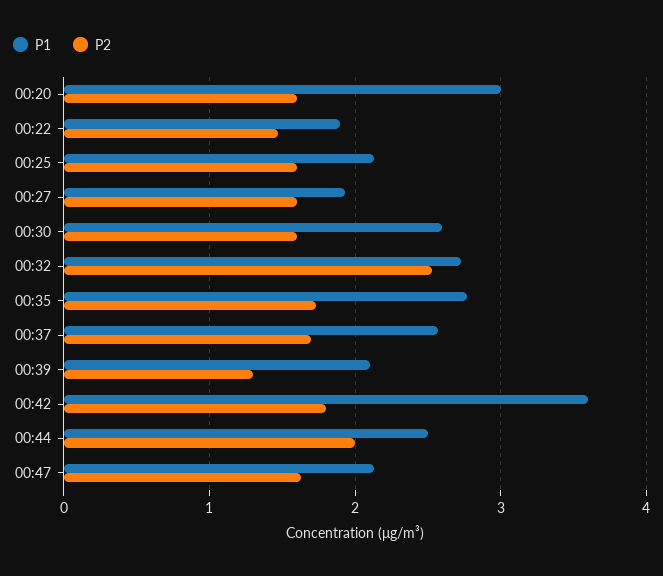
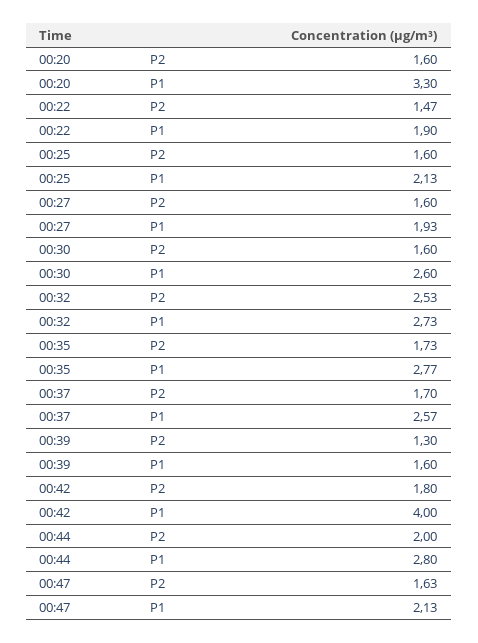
P1, 00:20: 3 -> 3.3
P1, 00:39: 2.1 -> 1.6
P1, 00:42: 3.6 -> 4
P1, 00:44: 2.5 -> 2.8

